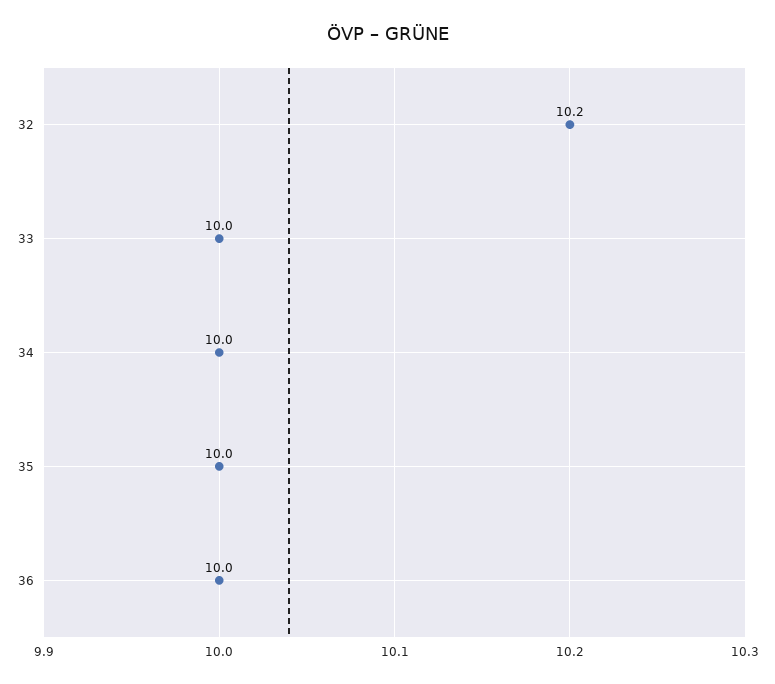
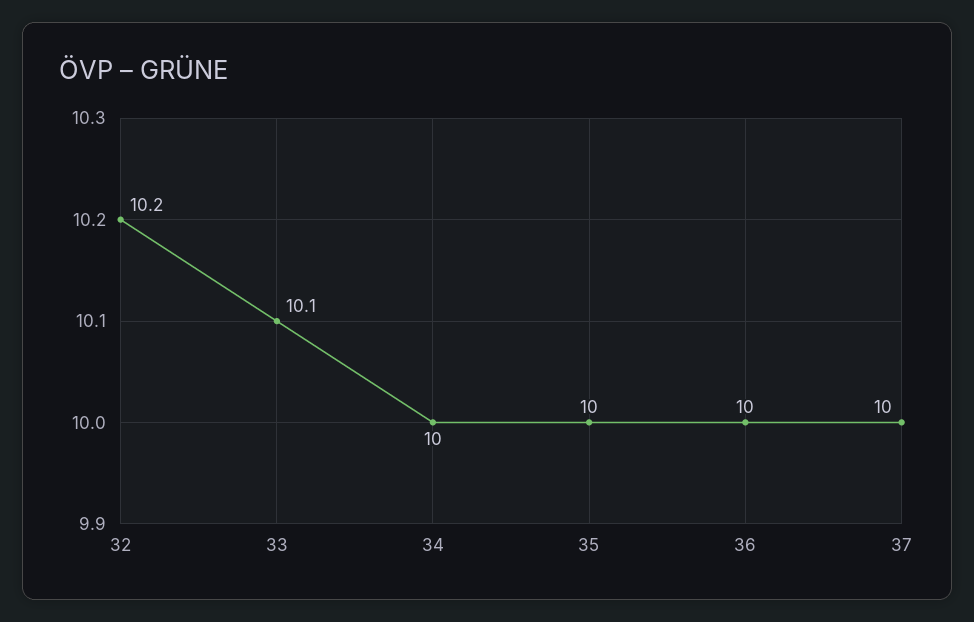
33: 10 -> 10.1
37: none -> 10

